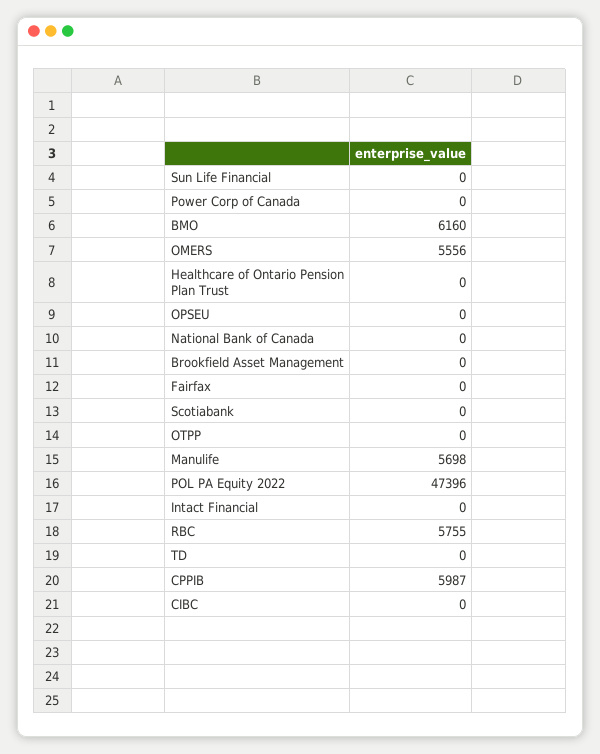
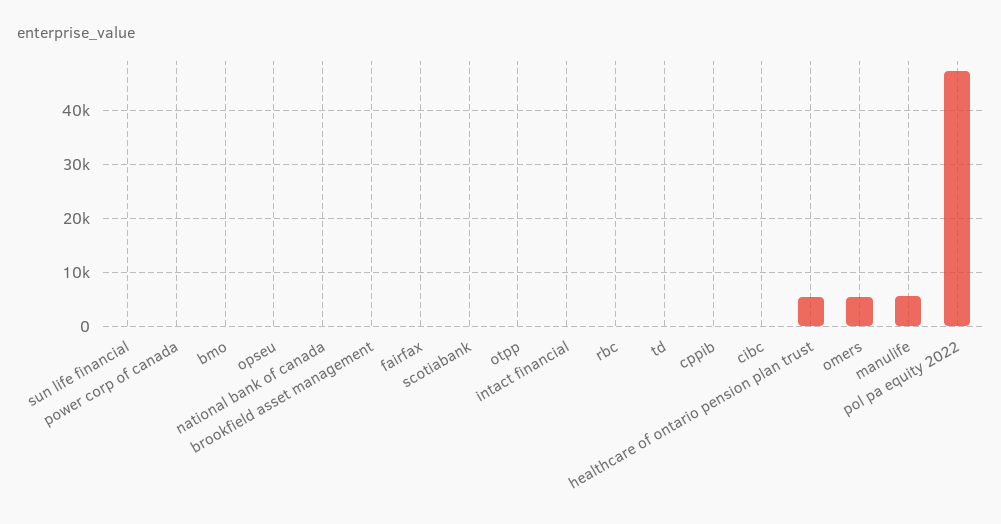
BMO: 6160 -> 0
Healthcare of Ontario Pension Plan Trust: 0 -> 6000
RBC: 5755 -> 0
CPPIB: 5987 -> 0

